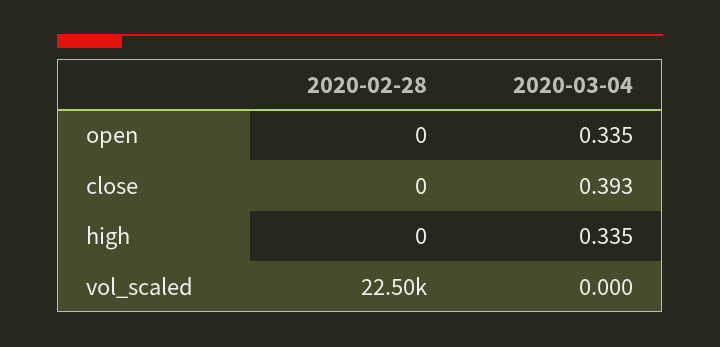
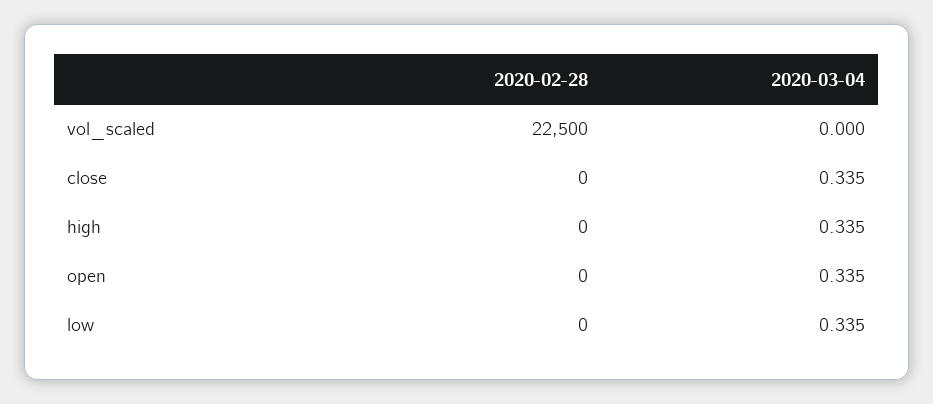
2020-03-04, close: 0.393 -> 0.335
2020-02-28, low: none -> 0
2020-03-04, low: none -> 0.335

